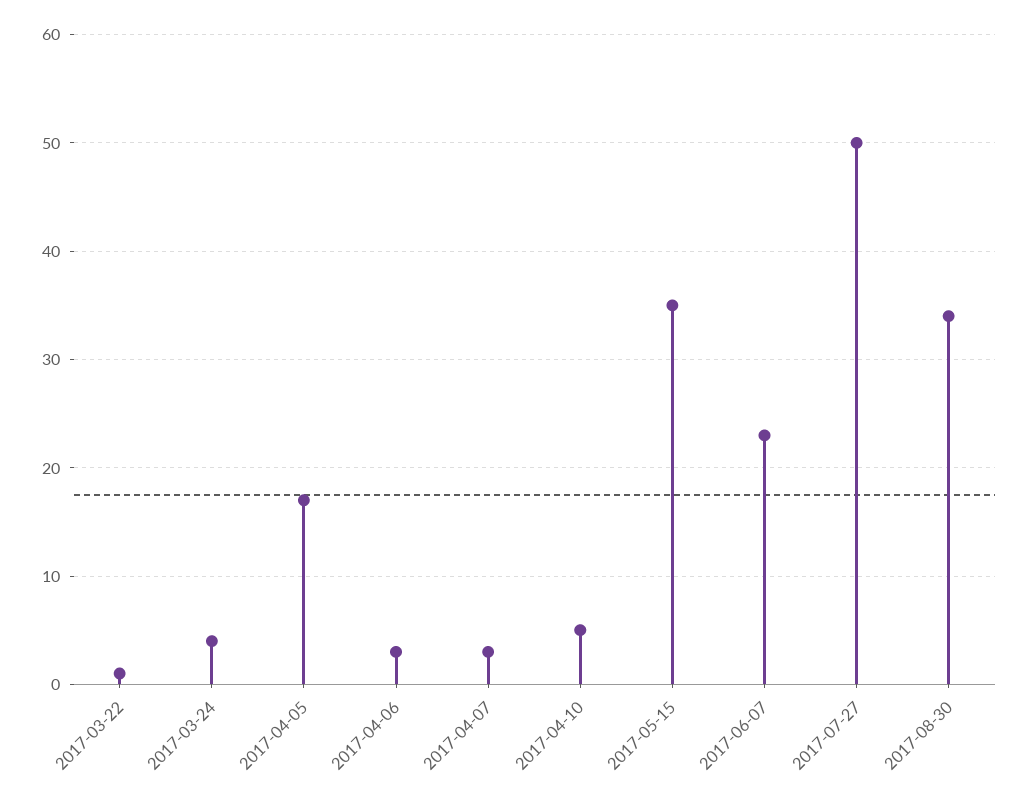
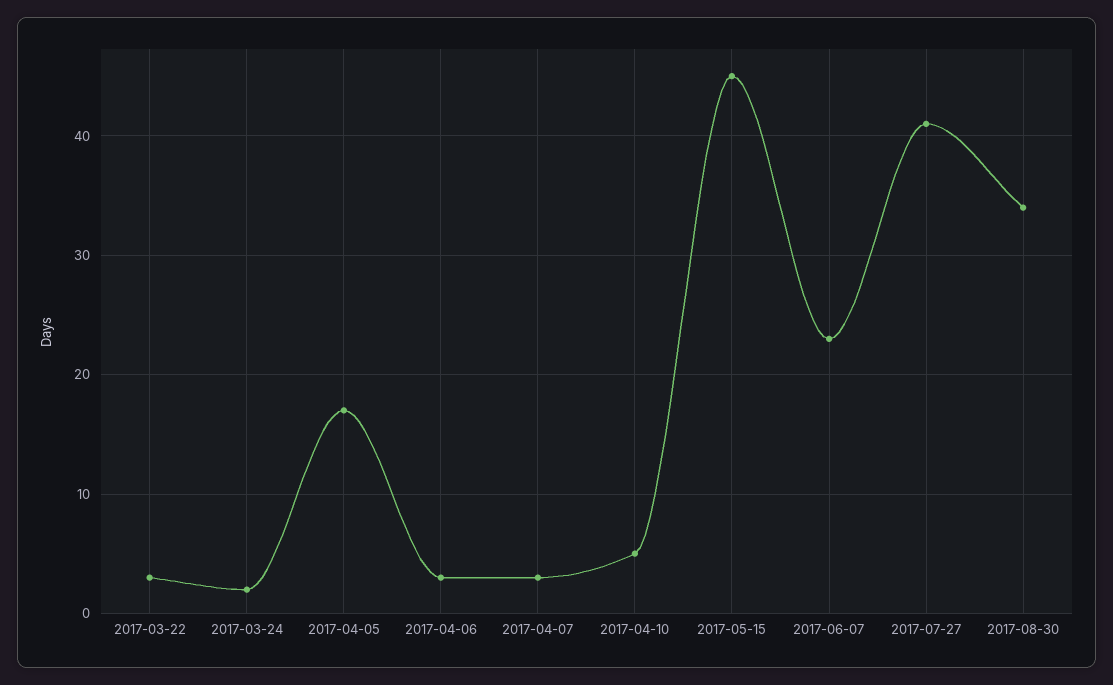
2017-03-22: 1 -> 3
2017-03-24: 4 -> 2
2017-05-15: 35 -> 45
2017-07-27: 50 -> 41

